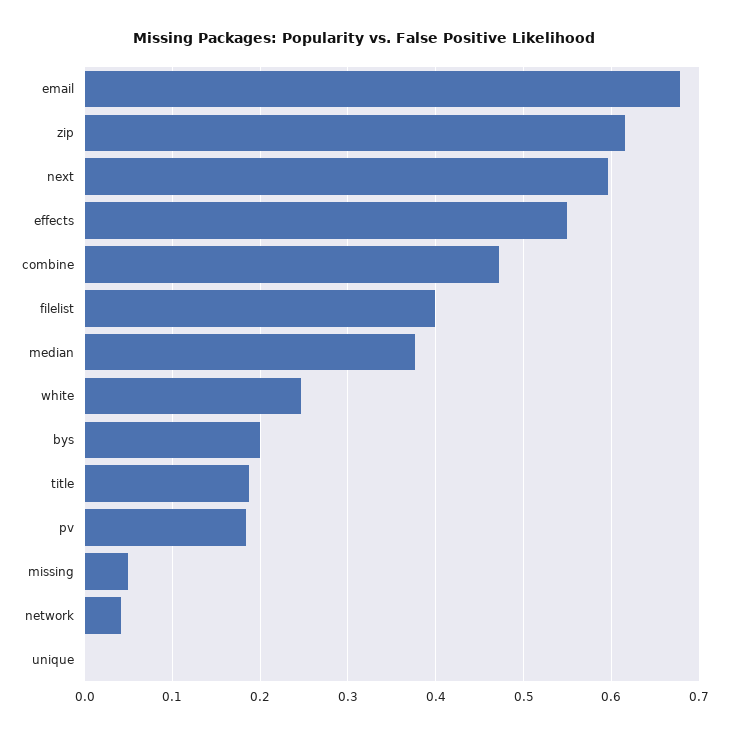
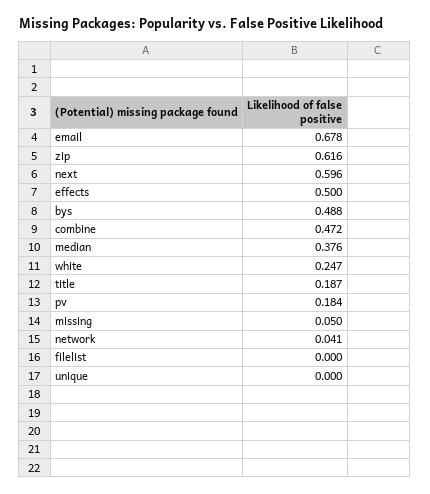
effects: 0.55 -> 0.5
filelist: 0.4 -> 0
bys: 0.2 -> 0.488

